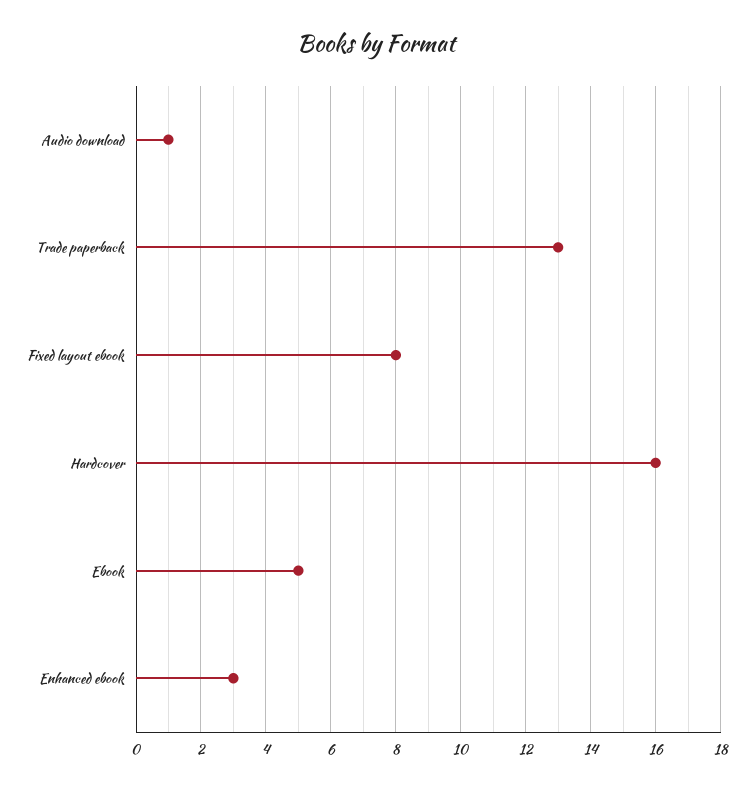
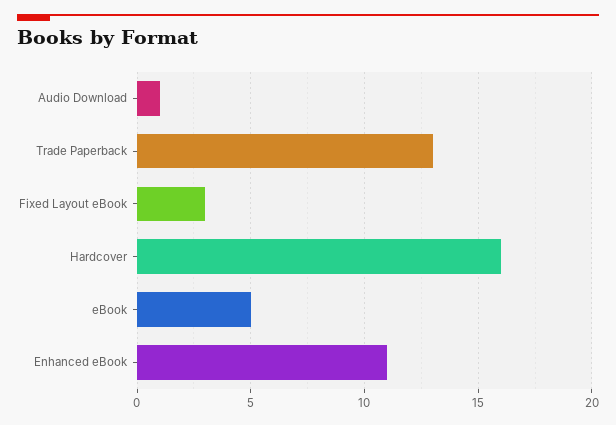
Fixed layout ebook: 8 -> 3
Enhanced ebook: 3 -> 11

